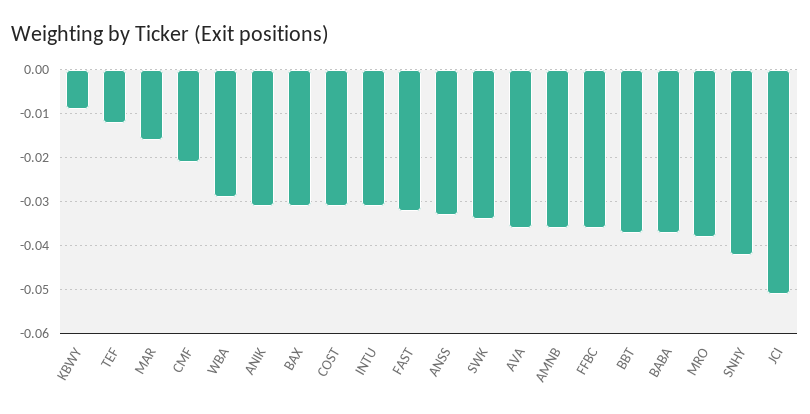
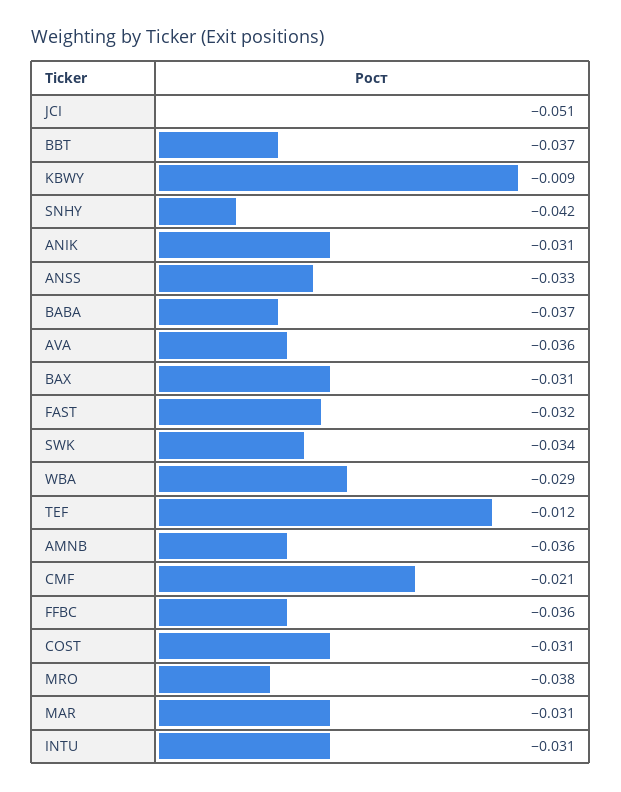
MAR: -0.015 -> -0.031

